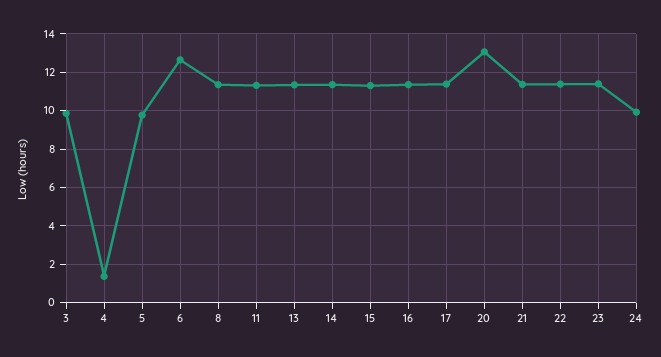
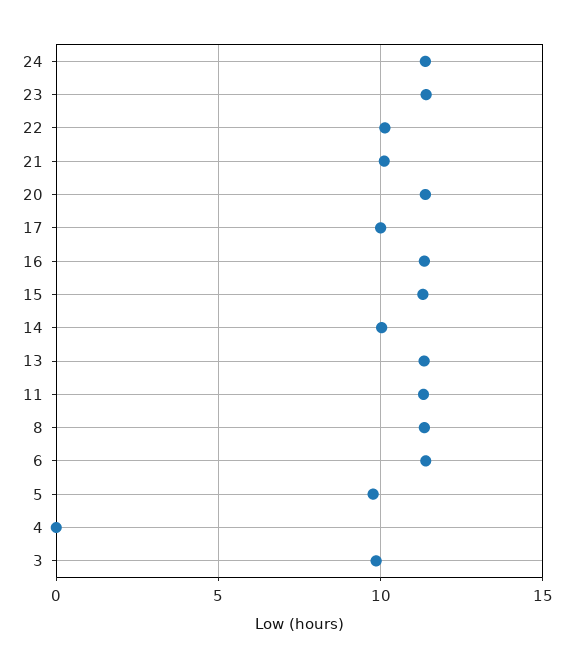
4: 1.5 -> 0
6: 12.5 -> 11.5
14: 11.5 -> 10
17: 11.5 -> 10
20: 13 -> 11.5
21: 11.5 -> 10
22: 11.5 -> 10
24: 10 -> 11.5

